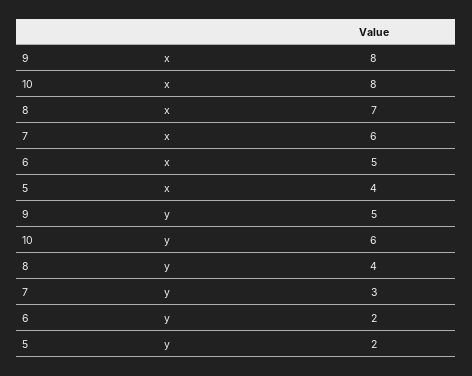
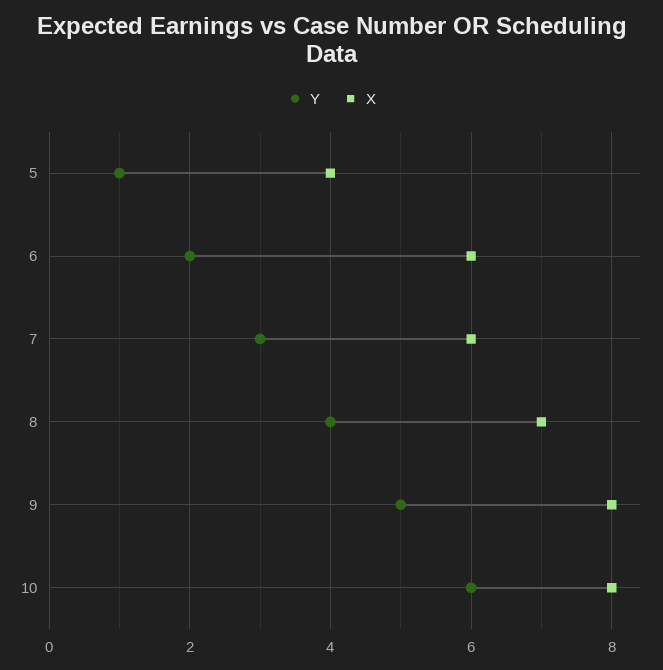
x, 6: 5 -> 6
y, 5: 2 -> 1

